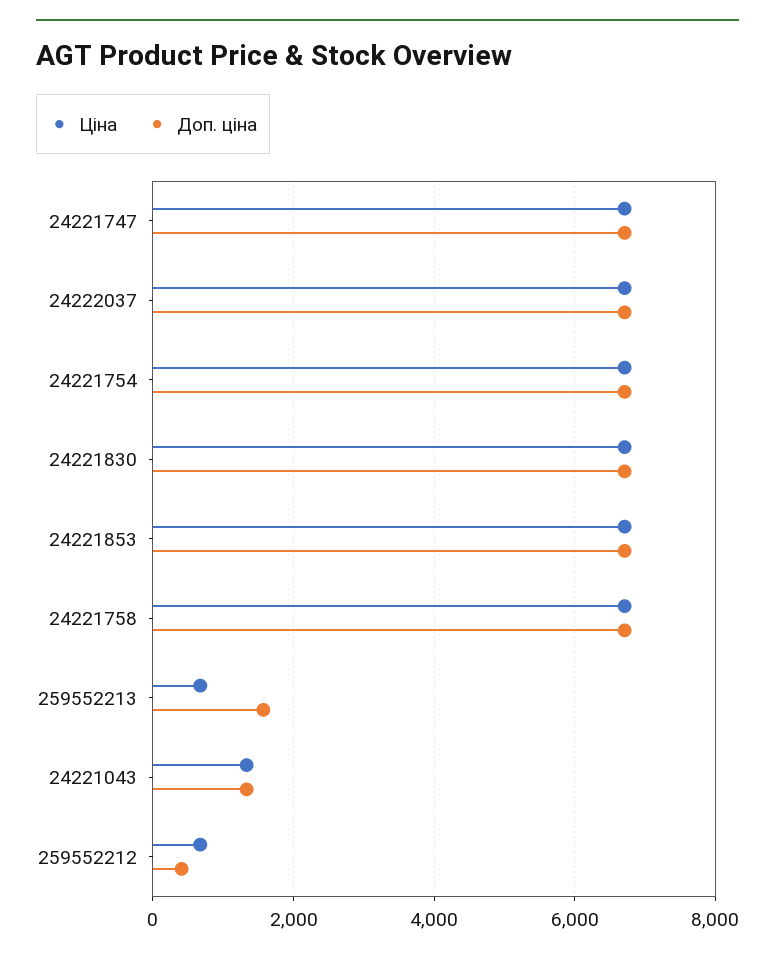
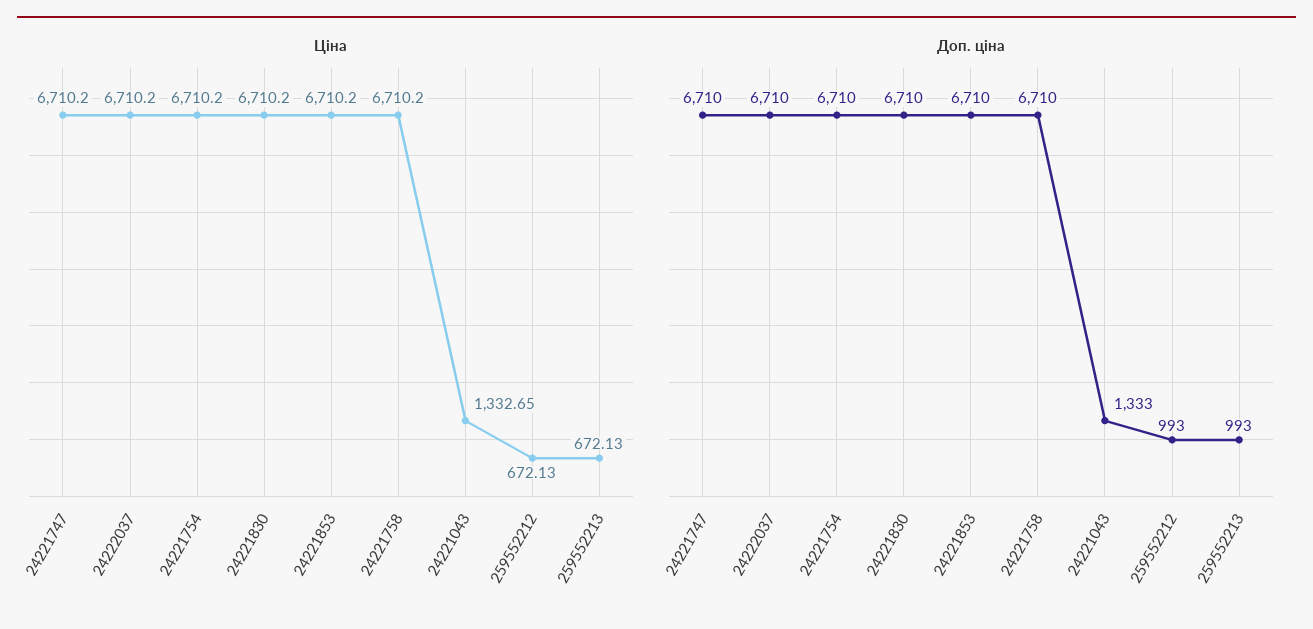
Доп. ціна, 259552213: 1600 -> 993
Доп. ціна, 259552212: 400 -> 993

